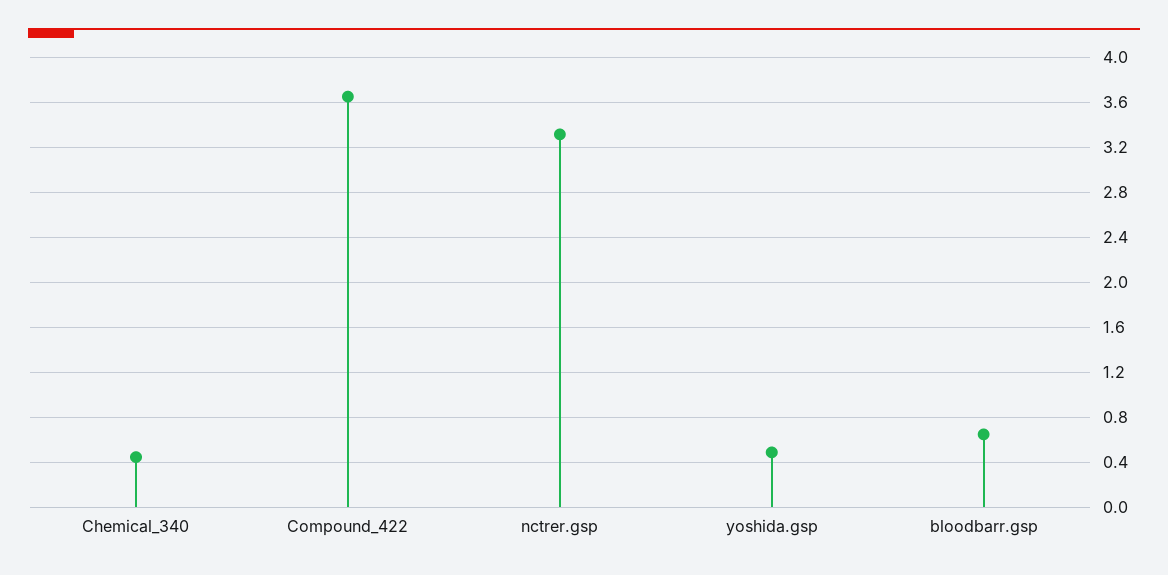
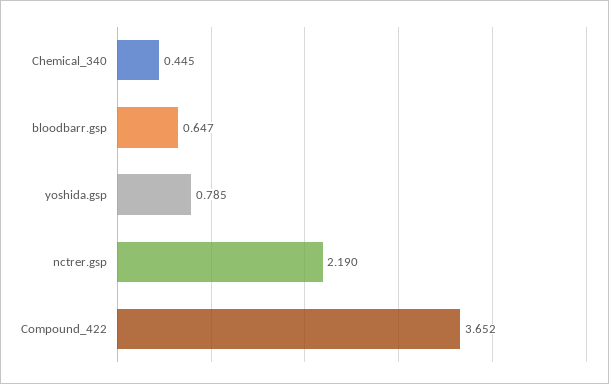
nctrer.gsp: 3.3 -> 2.19
yoshida.gsp: 0.5 -> 0.785

